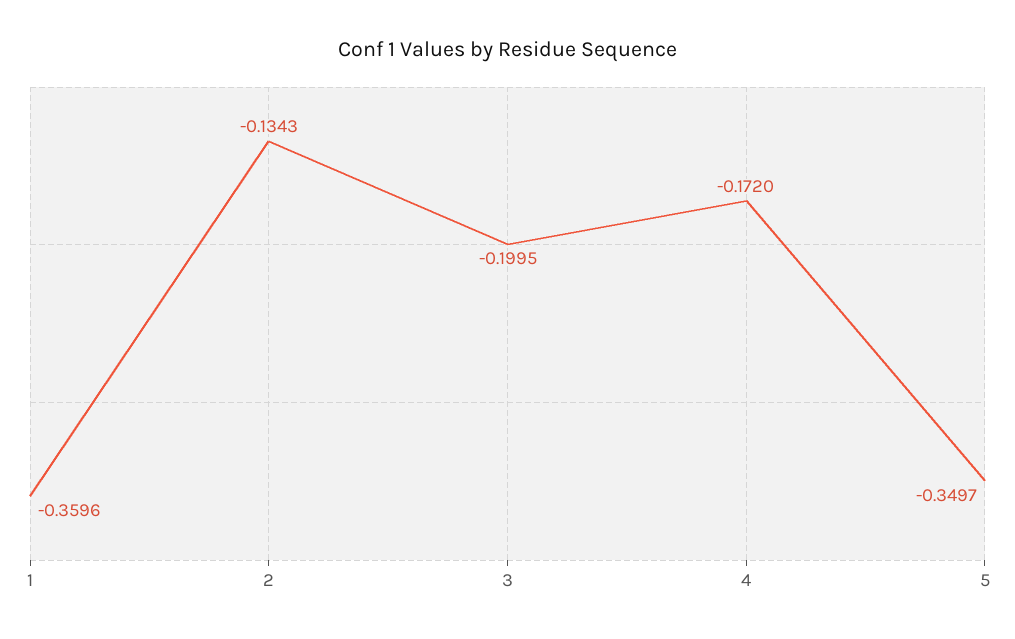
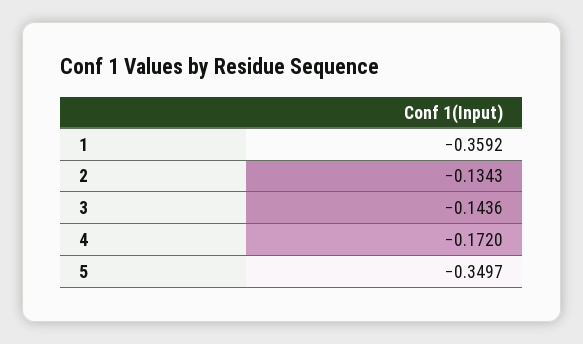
1: -0.3596 -> -0.3592
3: -0.1995 -> -0.1436

